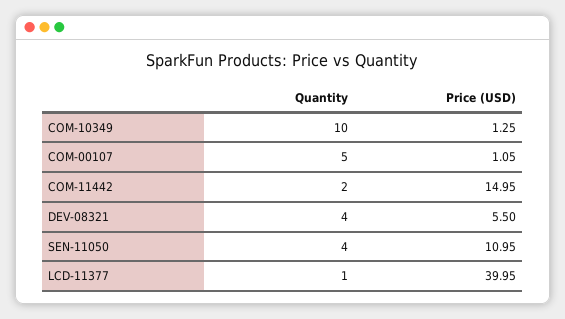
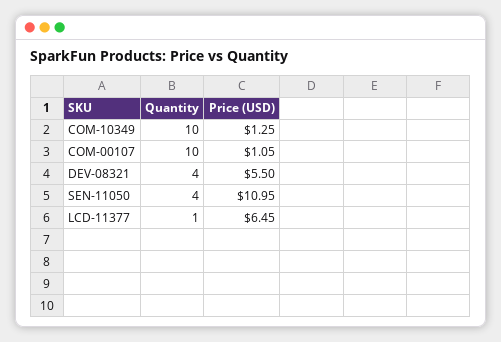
Quantity, COM-00107: 5 -> 10
Quantity, COM-11442: 2 -> none
Price (USD), COM-11442: 14.95 -> none
Price (USD), LCD-11377: 39.95 -> 6.45

